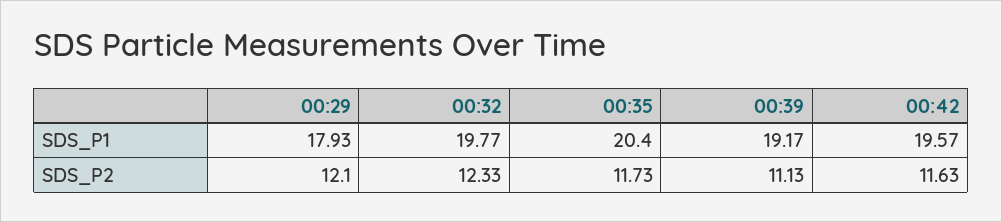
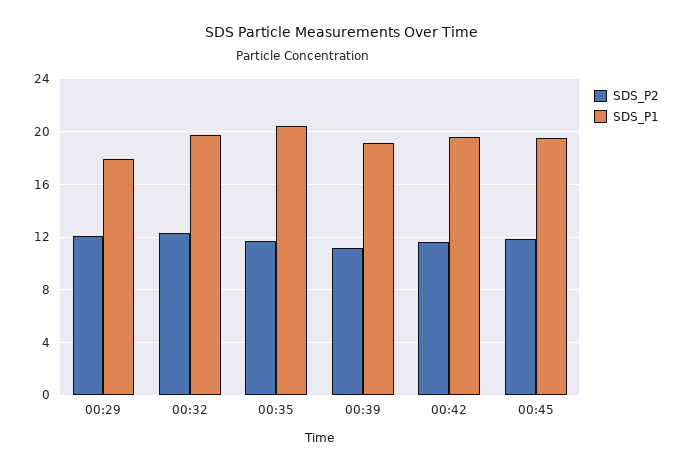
SDS_P2, 00:45: none -> 12
SDS_P1, 00:45: none -> 19.5

